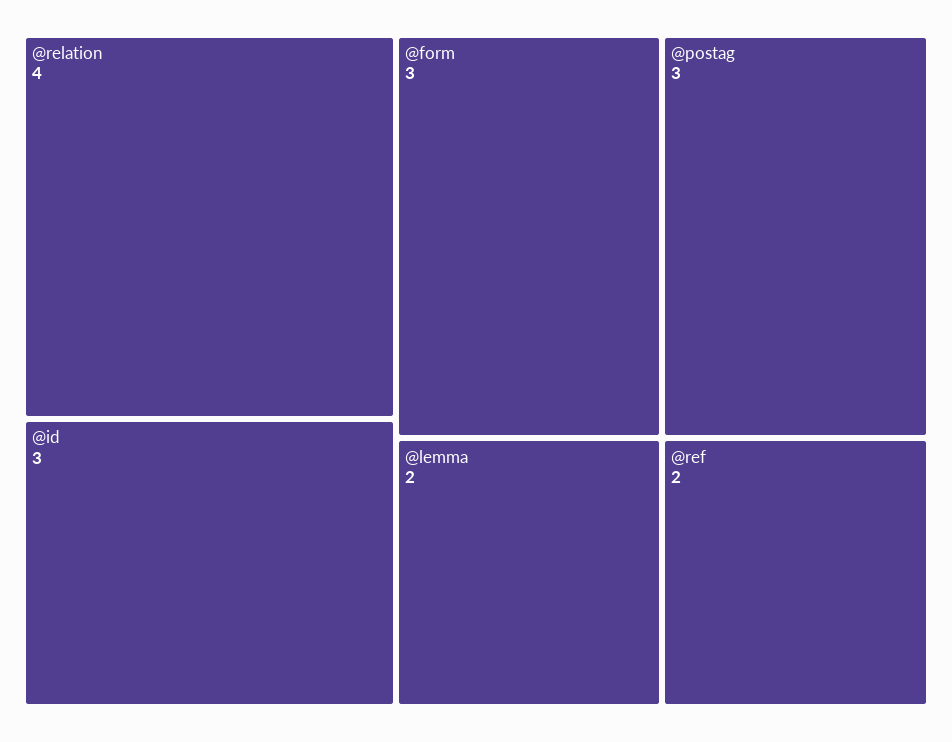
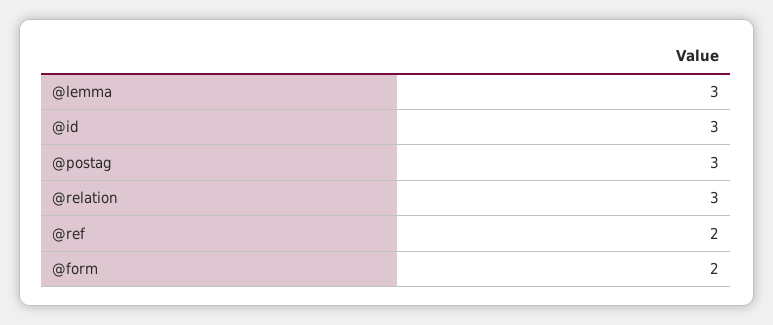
@relation: 4 -> 3
@form: 3 -> 2
@lemma: 2 -> 3

